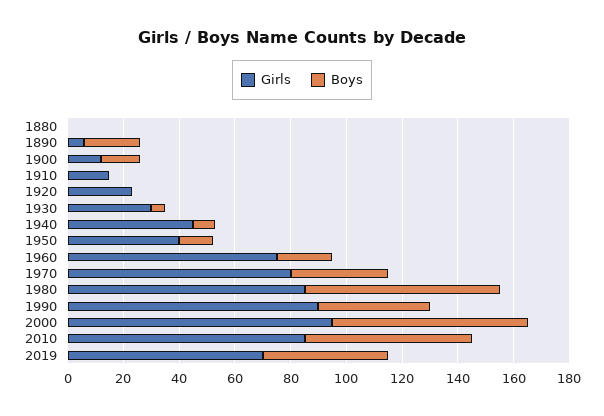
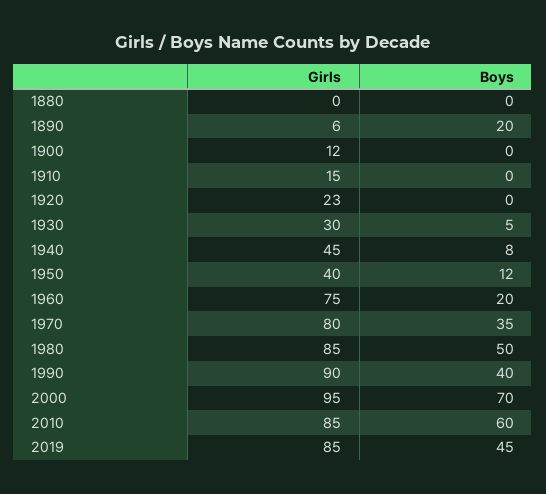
Boys, 1900: 15 -> 0
Boys, 1980: 70 -> 50
Girls, 2019: 70 -> 85

